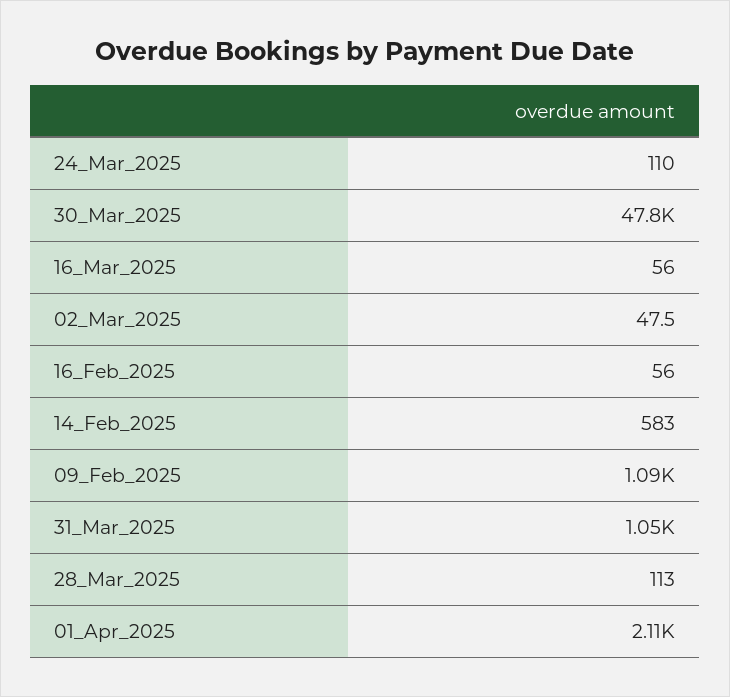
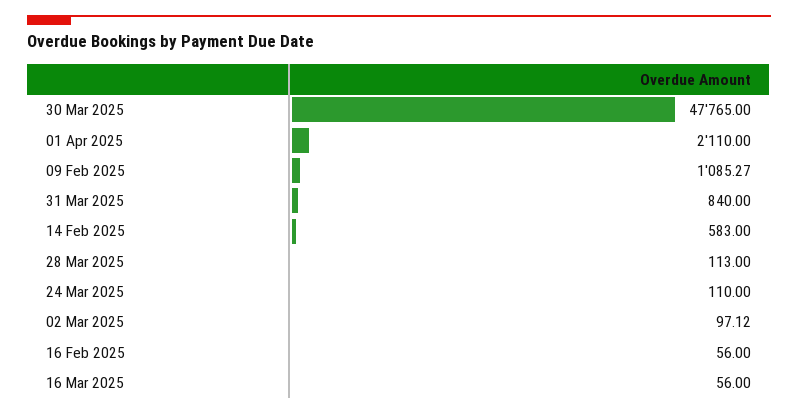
02_Mar_2025: 47.5 -> 97.12
31_Mar_2025: 1050 -> 840

